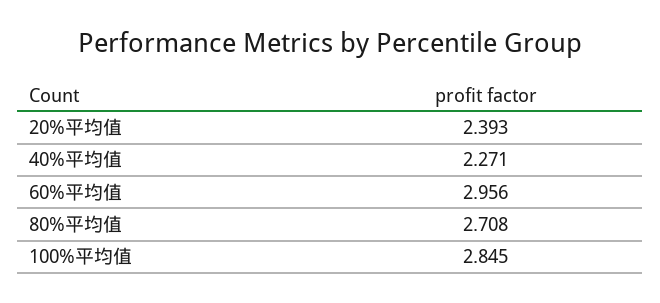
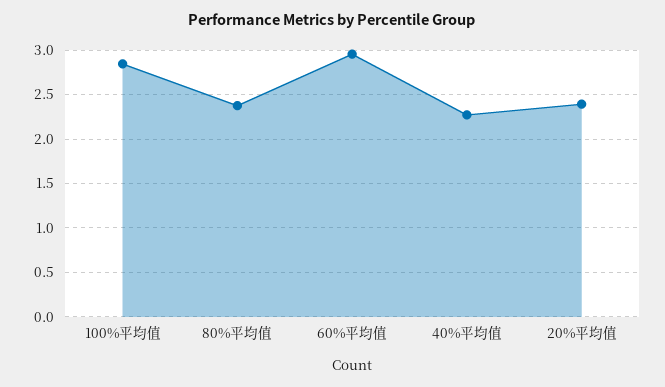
80%平均值: 2.708 -> 2.4

